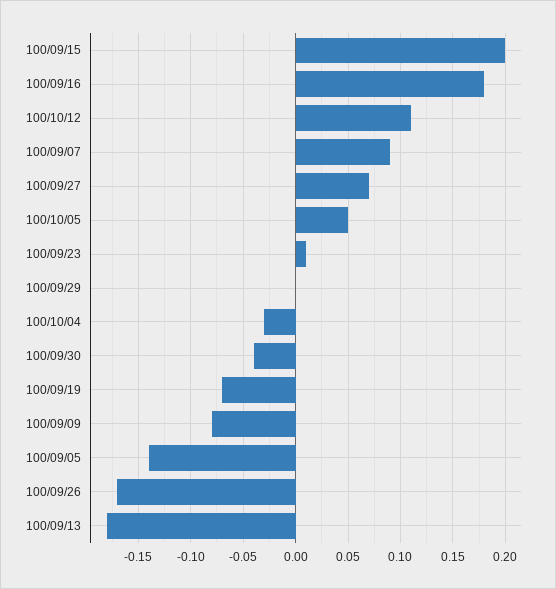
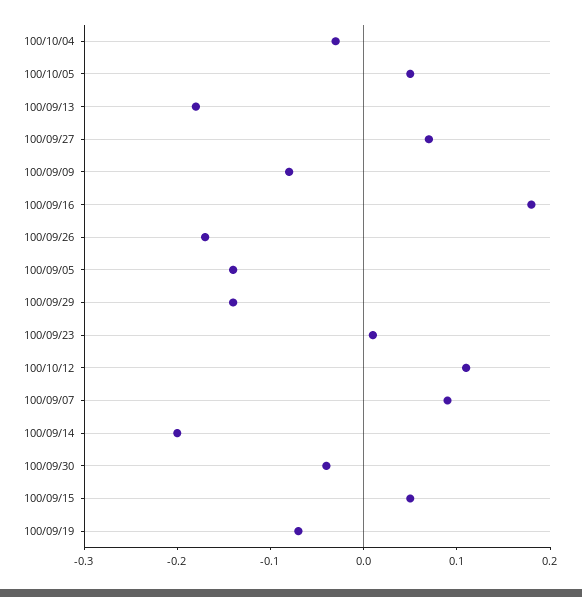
100/09/15: 0.2 -> 0.05
100/09/29: 0 -> -0.14
100/09/14: none -> -0.2

